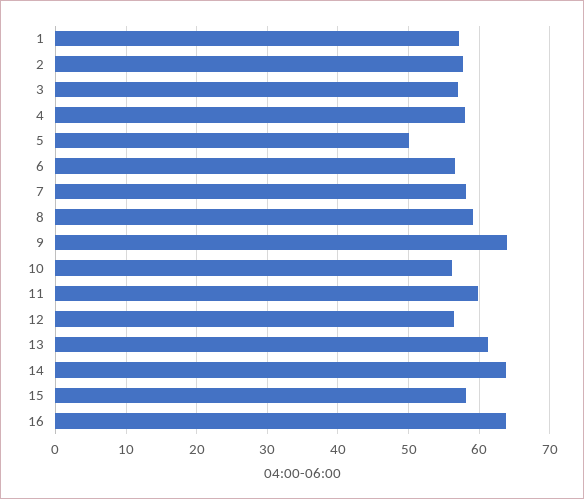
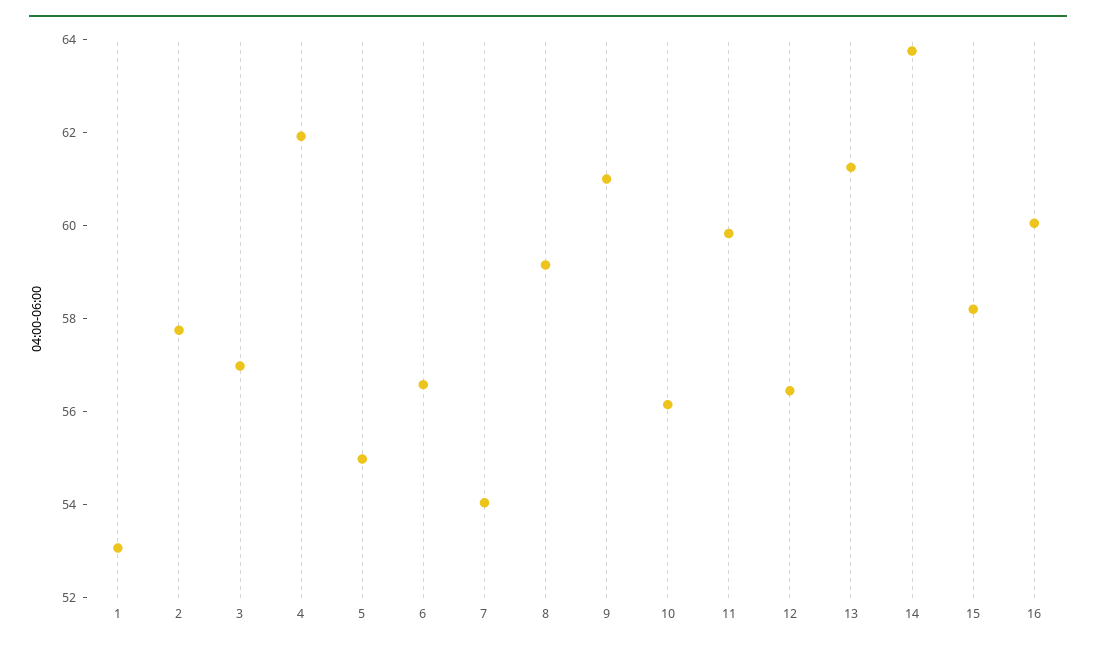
1: 57 -> 53
4: 58 -> 62
5: 50 -> 55
7: 58 -> 54
9: 64 -> 61
16: 64 -> 60

